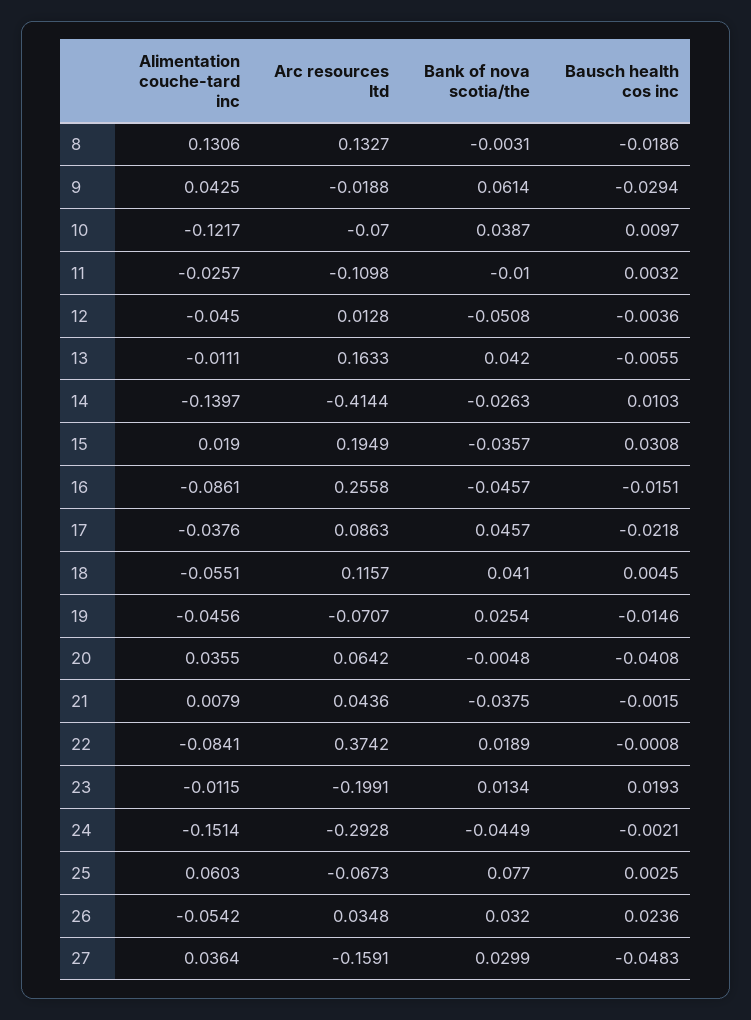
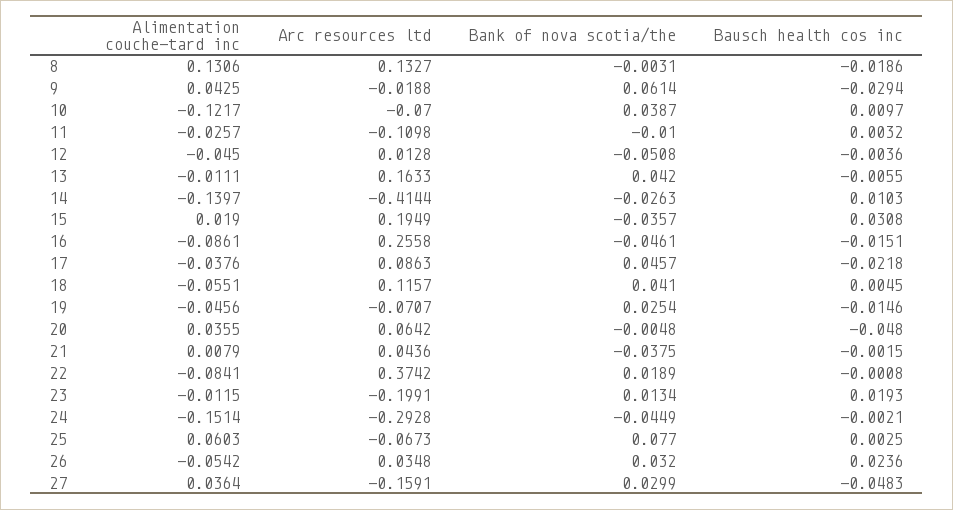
Bank of nova scotia/the, 16: -0.0457 -> -0.0461
Bausch health cos inc, 20: -0.0408 -> -0.048

